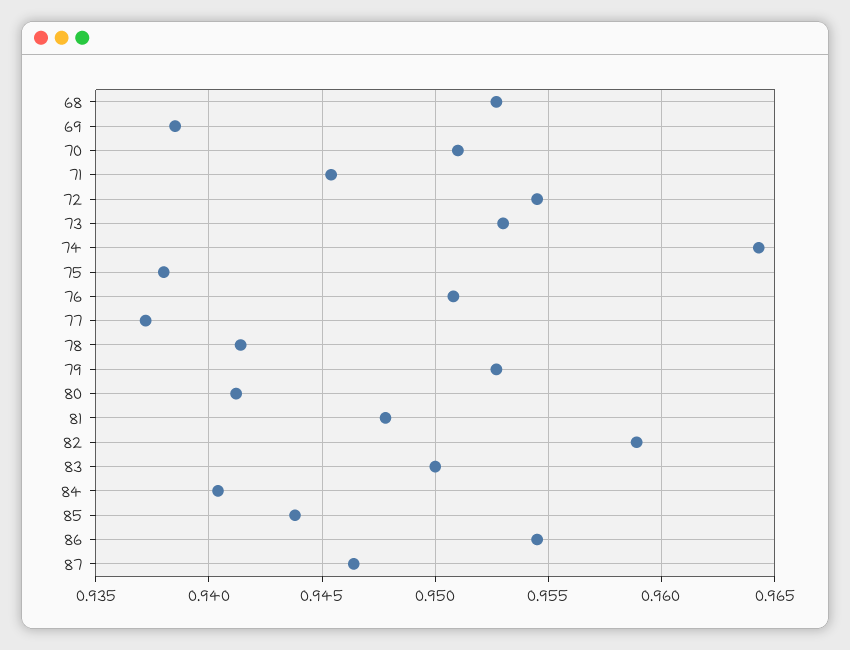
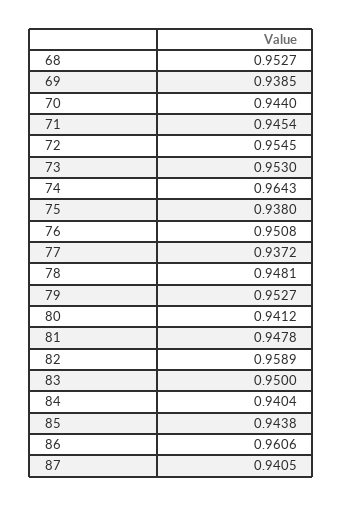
70: 0.951 -> 0.944
78: 0.9415 -> 0.9481
86: 0.9545 -> 0.9606
87: 0.9465 -> 0.9405

